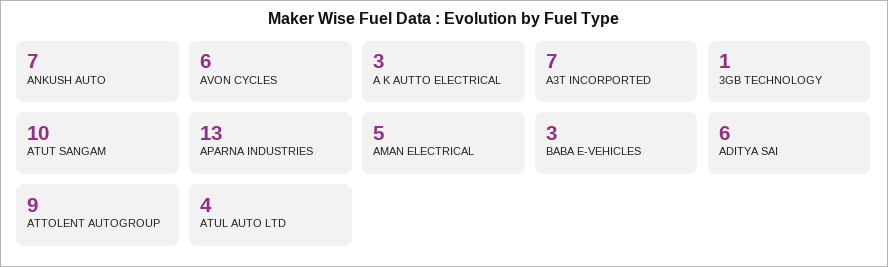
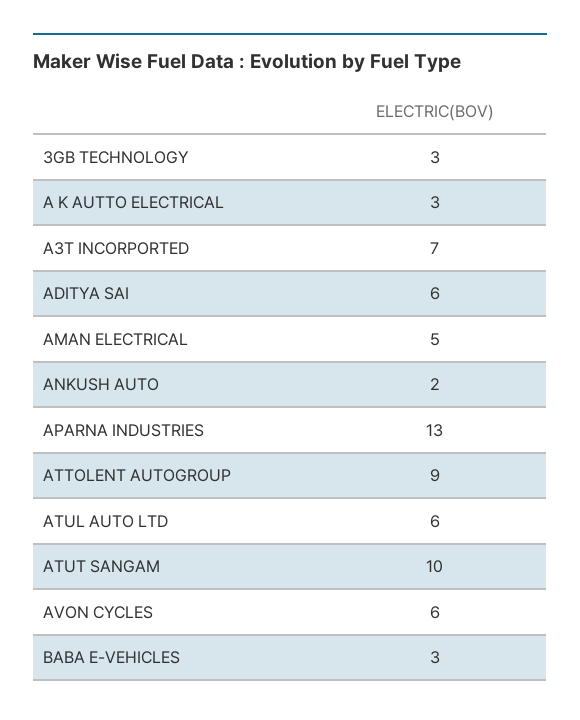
ANKUSH AUTO: 7 -> 2
3GB TECHNOLOGY: 1 -> 3
ATUL AUTO LTD: 4 -> 6

